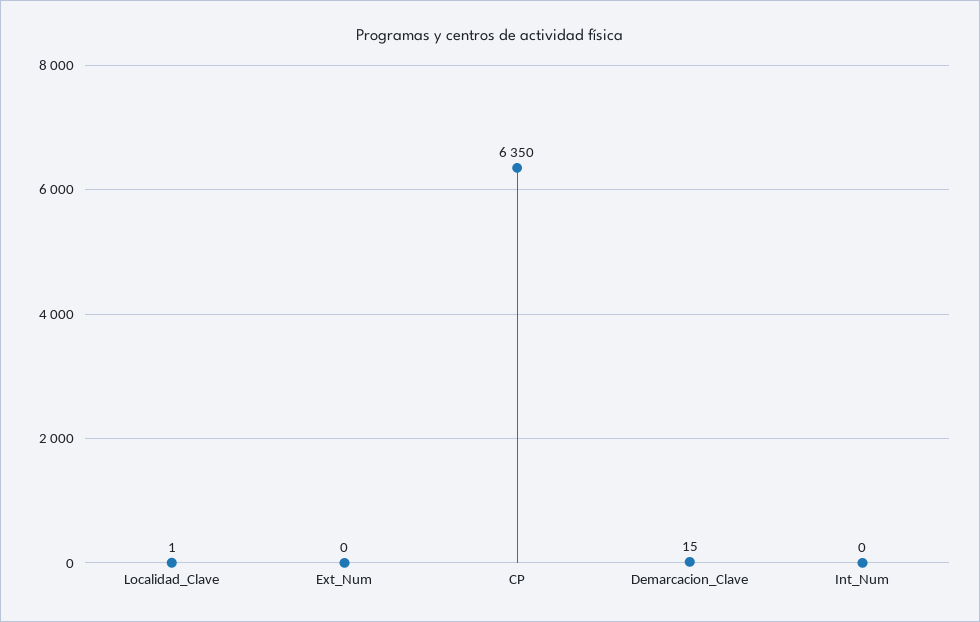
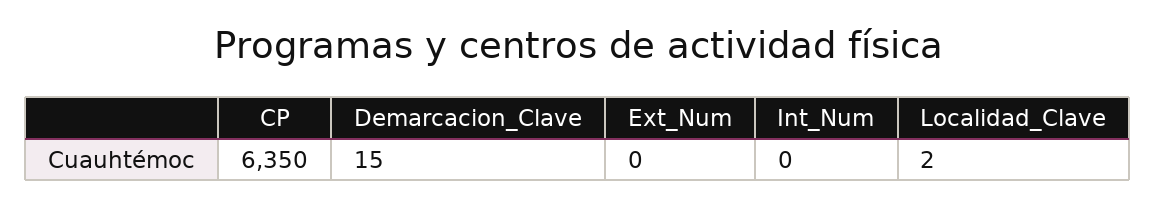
Localidad_Clave: 1 -> 2

